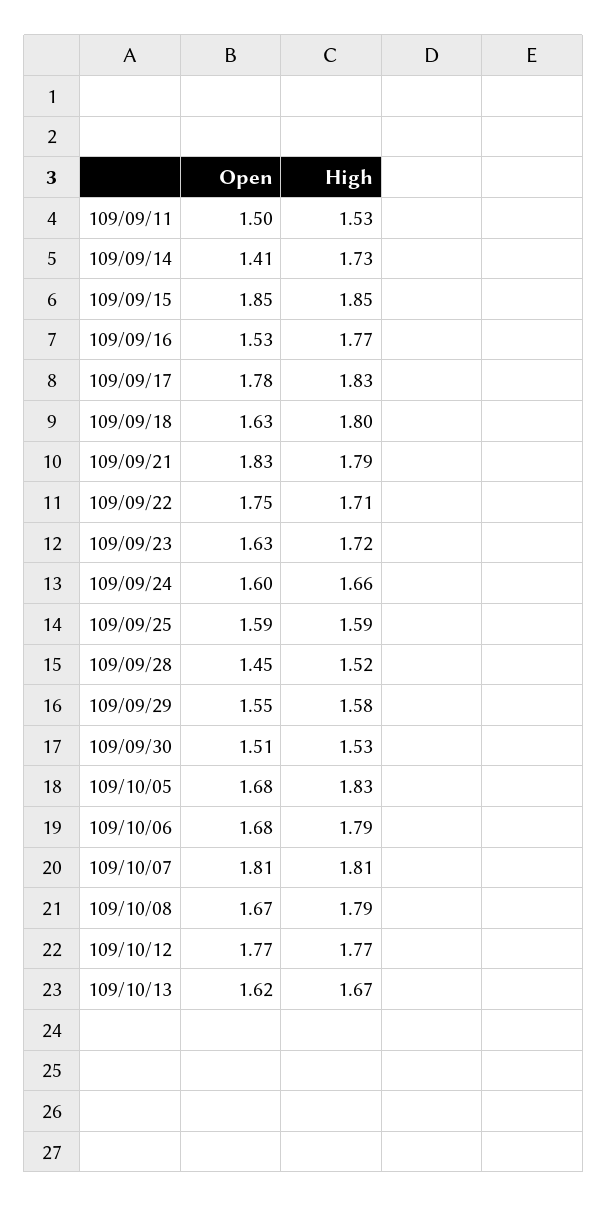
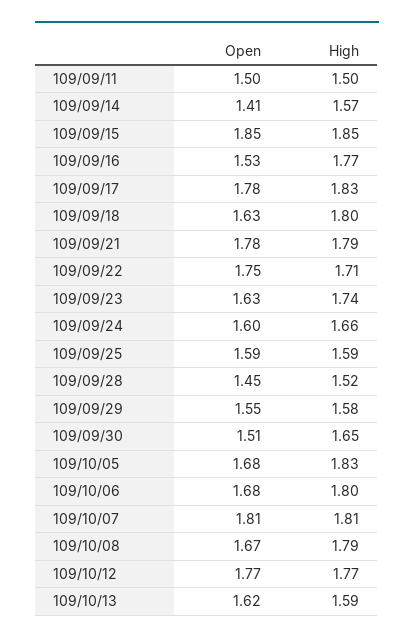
High, 109/09/11: 1.53 -> 1.5
High, 109/09/14: 1.73 -> 1.57
Open, 109/09/21: 1.83 -> 1.78
High, 109/09/23: 1.72 -> 1.74
High, 109/09/30: 1.53 -> 1.65
High, 109/10/06: 1.79 -> 1.8
High, 109/10/13: 1.67 -> 1.59

